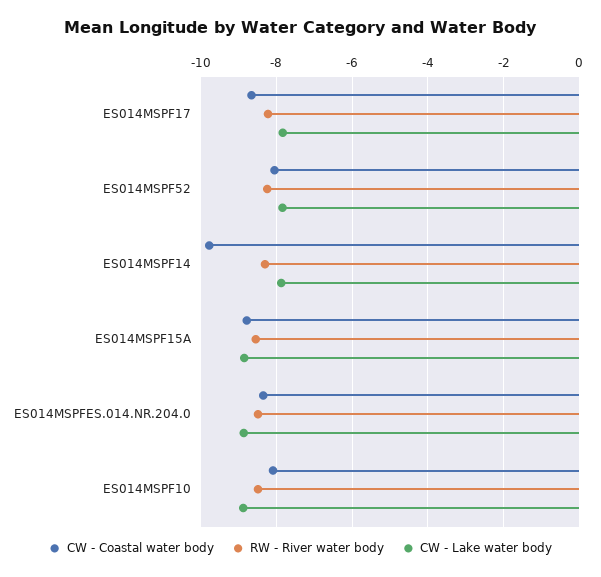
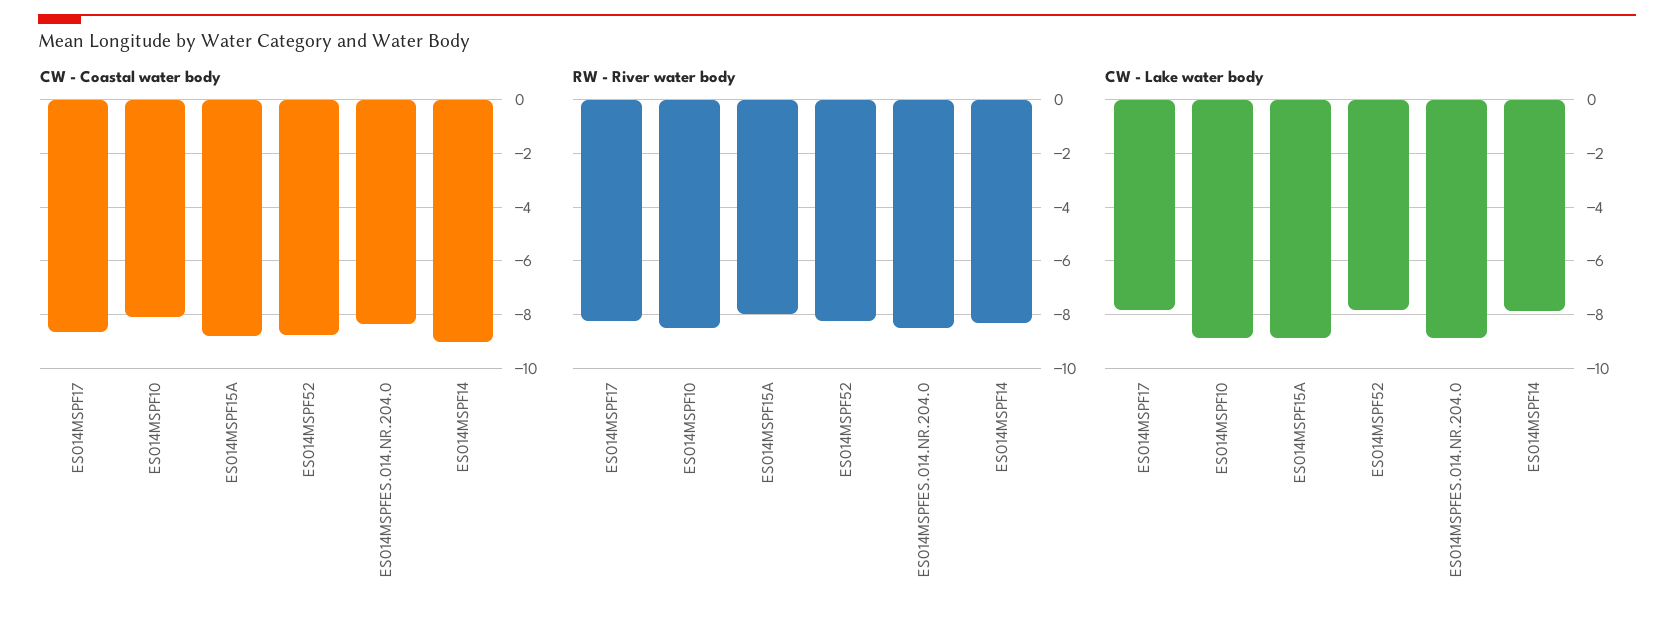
CW - Coastal water body, ES014MSPF52: -8 -> -8.75
CW - Coastal water body, ES014MSPF14: -9.8 -> -9
RW - River water body, ES014MSPF15A: -8.6 -> -8

